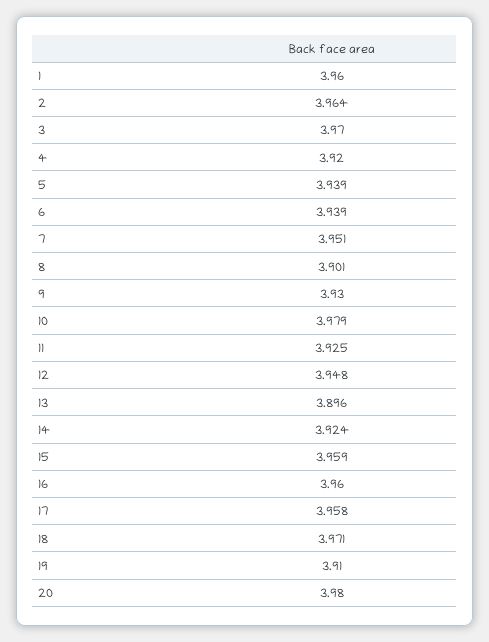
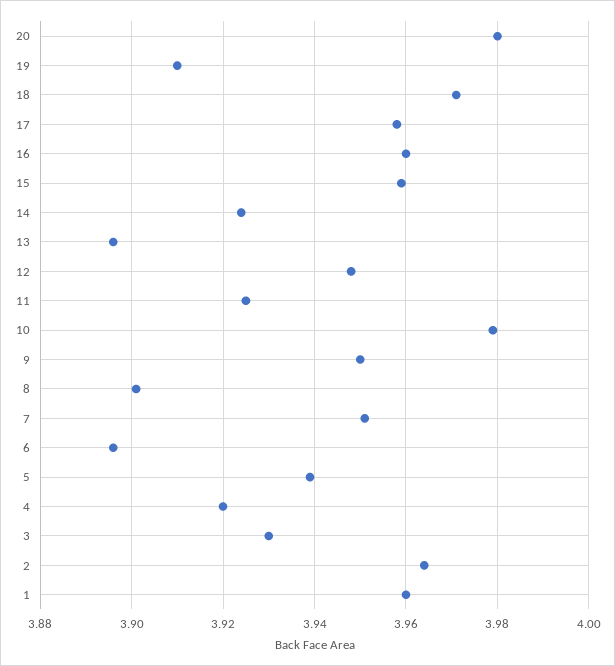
3: 3.97 -> 3.93
6: 3.939 -> 3.895
9: 3.93 -> 3.95

